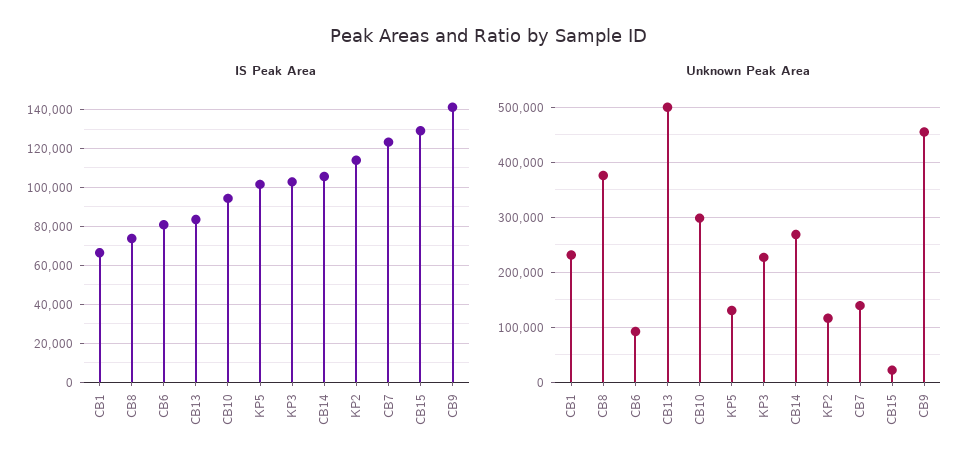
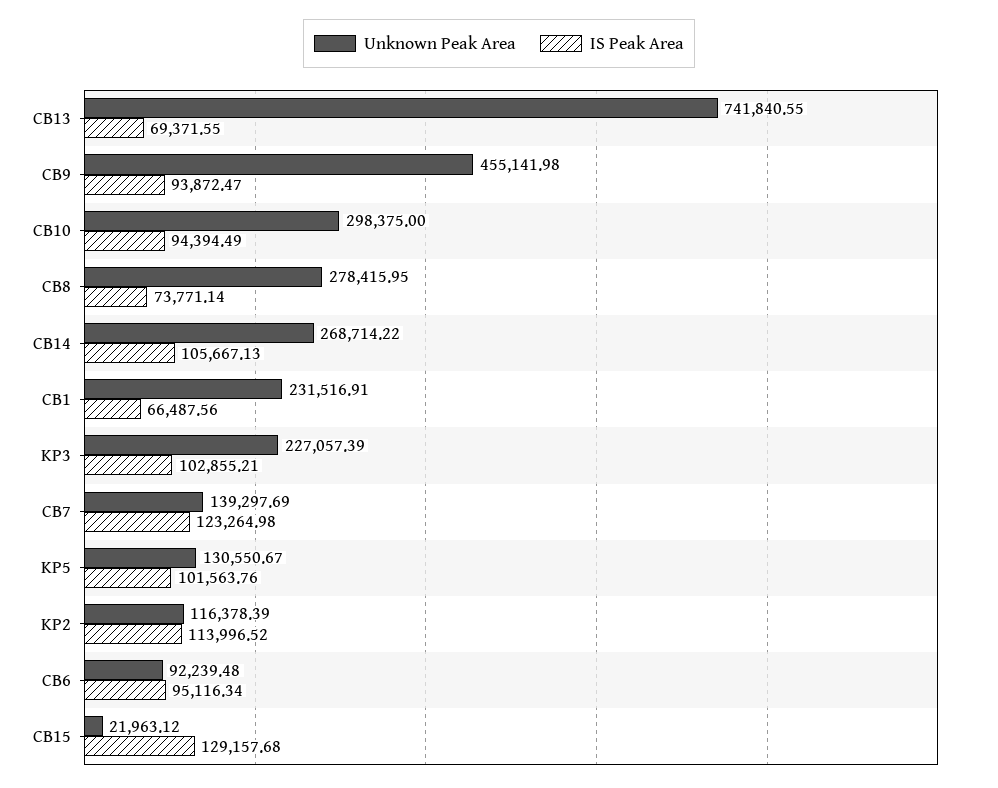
IS Peak Area, CB6: 80000 -> 95116.34
IS Peak Area, CB13: 85000 -> 69371.55
IS Peak Area, CB9: 140000 -> 93872.47
Unknown Peak Area, CB8: 380000 -> 278415.95
Unknown Peak Area, CB13: 500000 -> 741840.55

